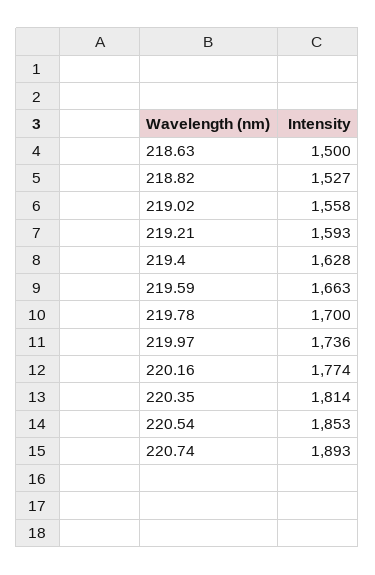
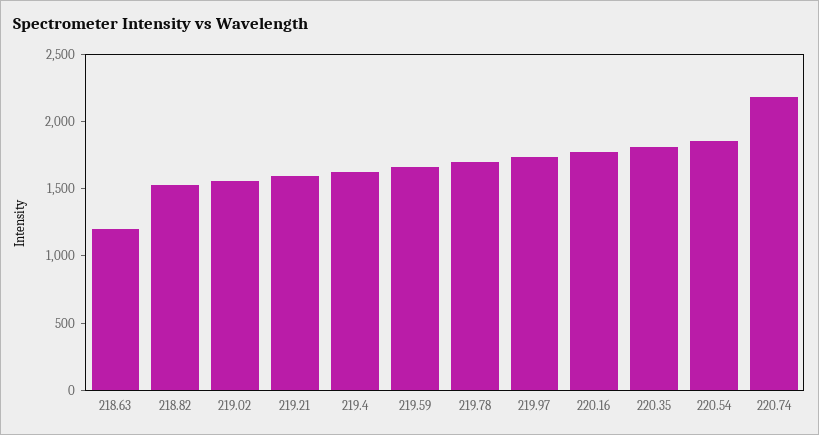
218.63: 1500 -> 1200
220.74: 1893 -> 2200

